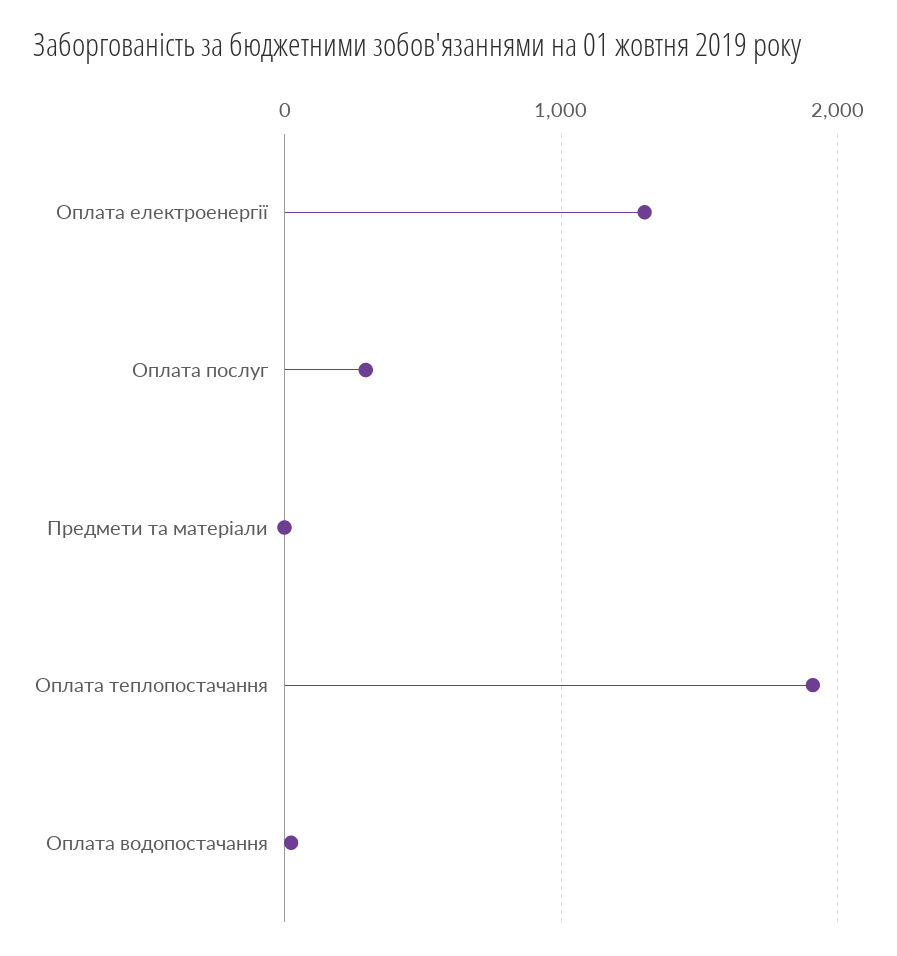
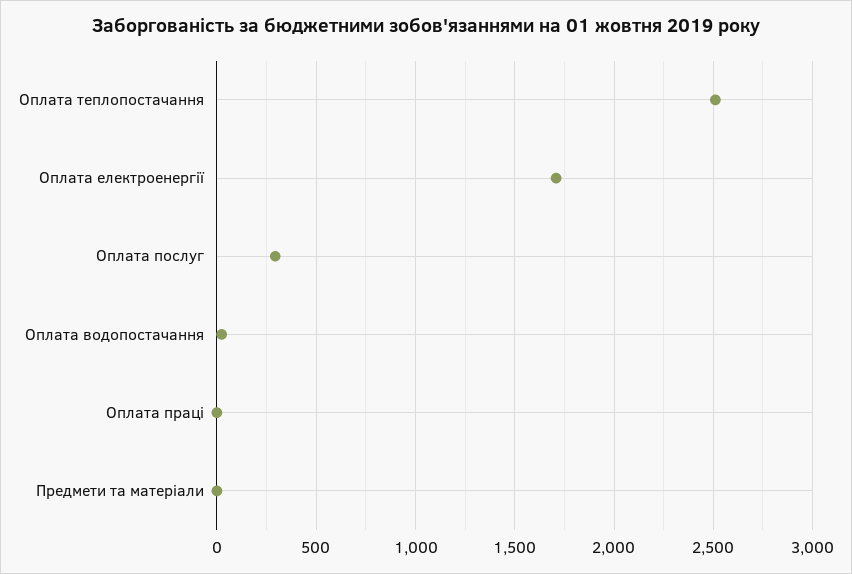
Оплата електроенергії: 1300 -> 1700
Оплата теплопостачання: 1900 -> 2500
Оплата праці: none -> 0

